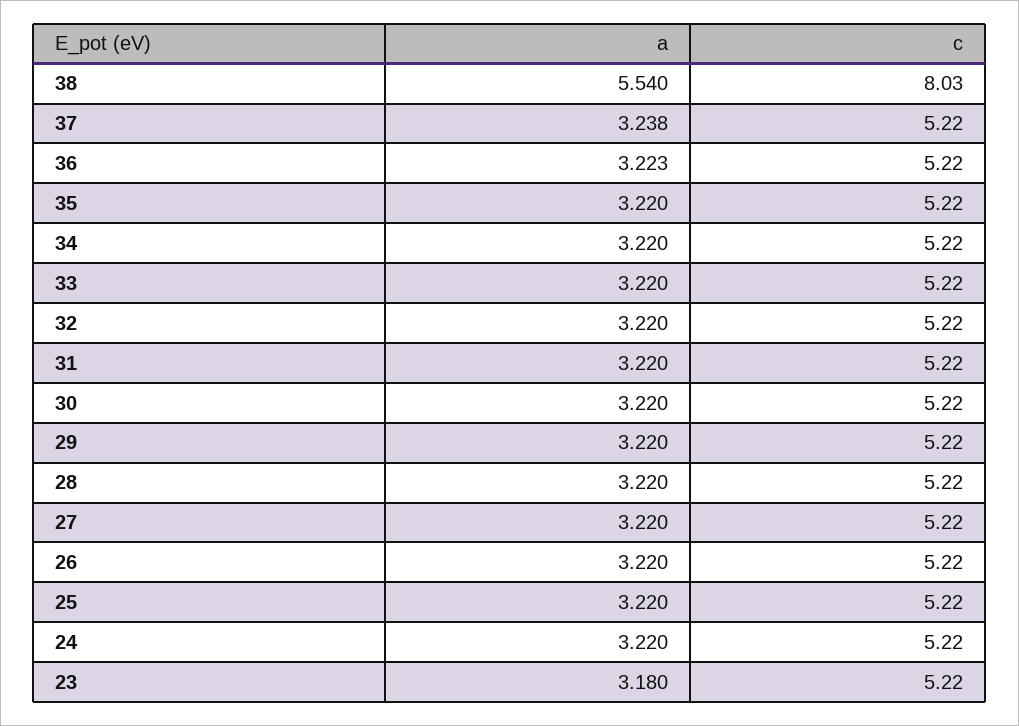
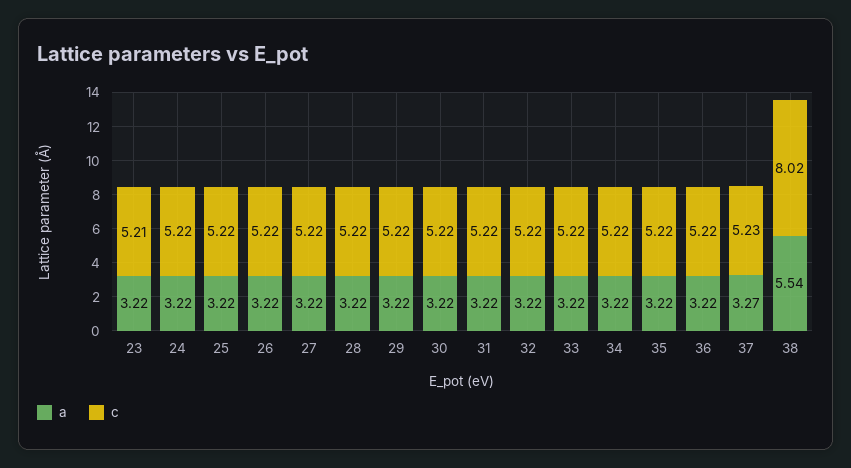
c, 38: 8.03 -> 8.02
a, 37: 3.238 -> 3.27
c, 37: 5.22 -> 5.23
a, 23: 3.18 -> 3.22
c, 23: 5.22 -> 5.21

